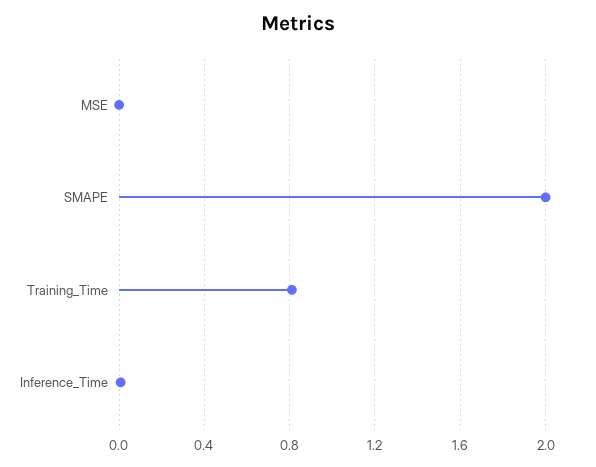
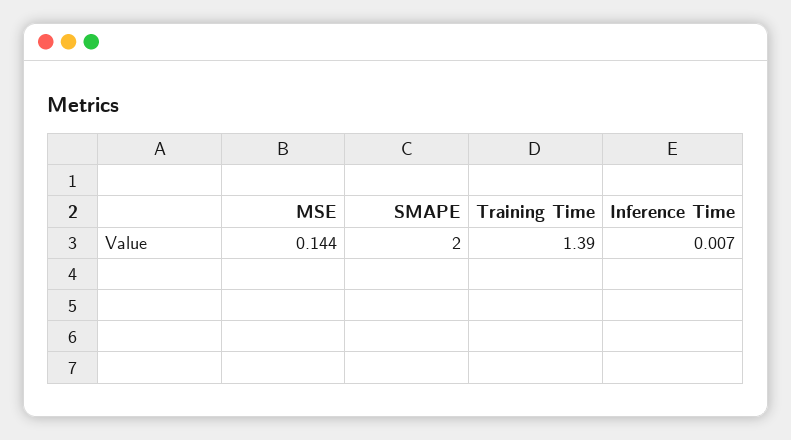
MSE: 0 -> 0.144
Training_Time: 0.8 -> 1.39

